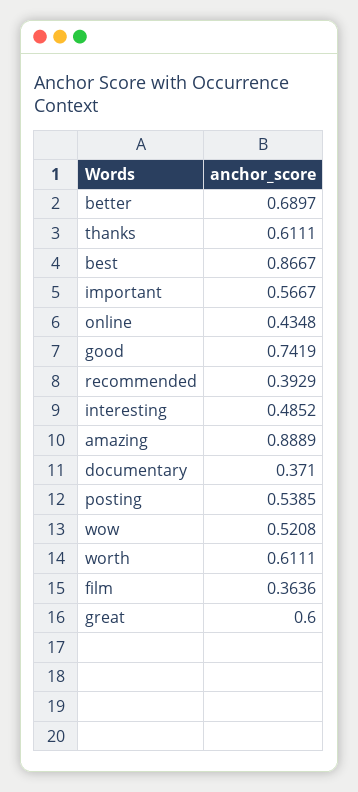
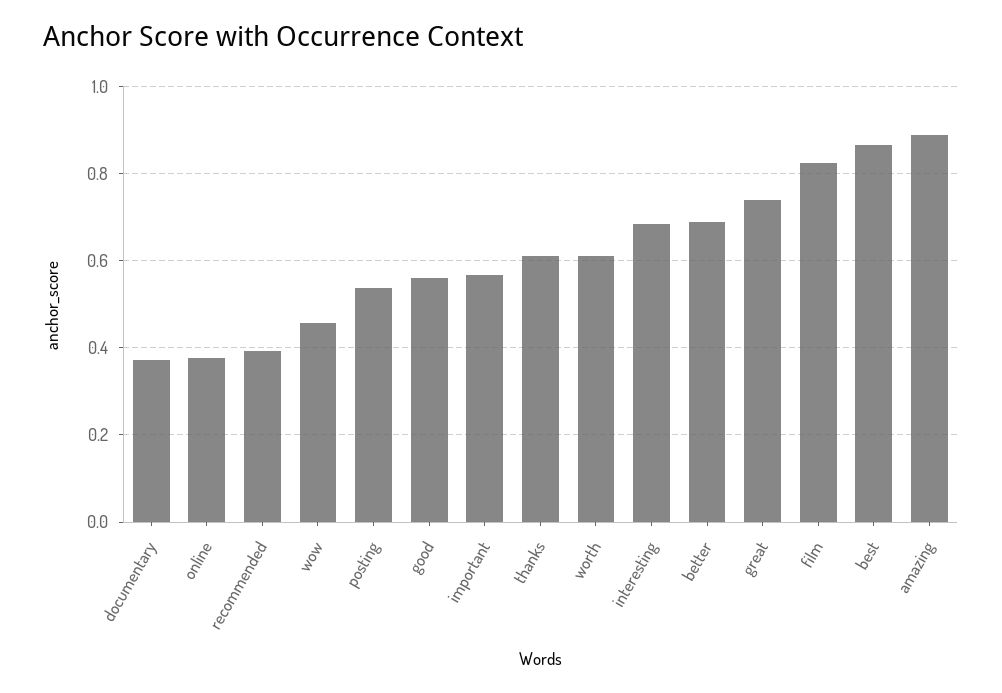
online: 0.4348 -> 0.38
good: 0.7419 -> 0.56
interesting: 0.4852 -> 0.68
wow: 0.5208 -> 0.46
film: 0.3636 -> 0.82
great: 0.6 -> 0.74

